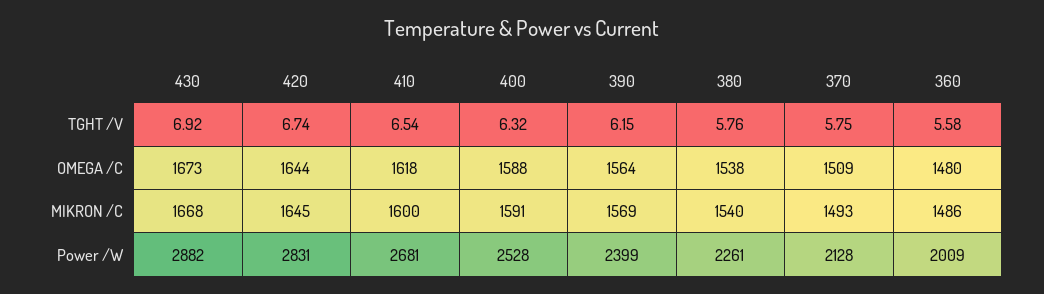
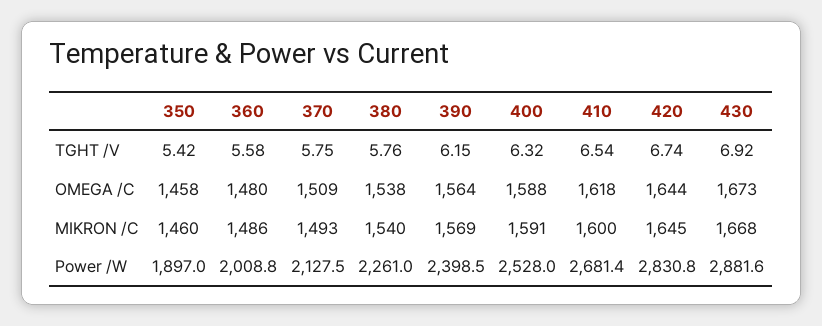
350, TGHT /V: none -> 5.42
350, OMEGA /C: none -> 1458
350, MIKRON /C: none -> 1460
350, Power /W: none -> 1897

